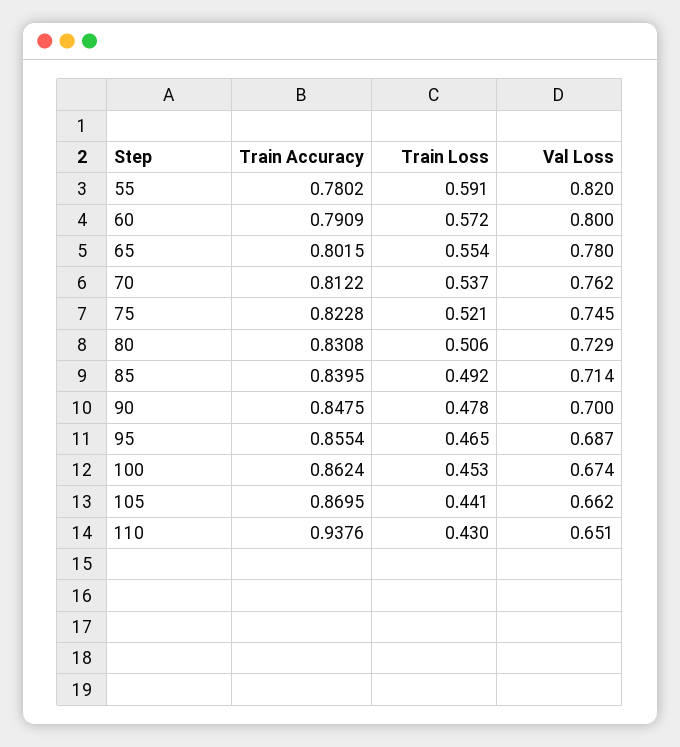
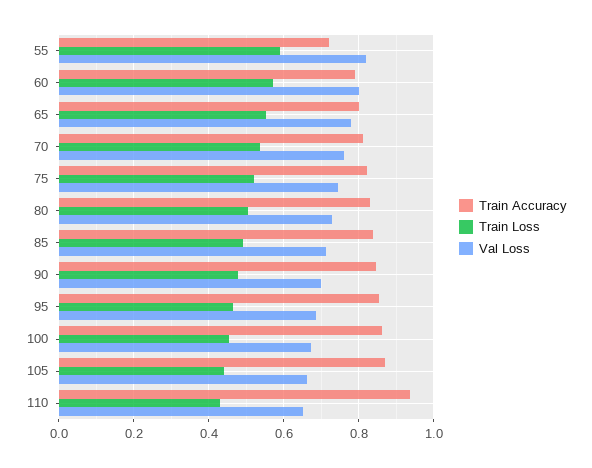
Train Accuracy, 55: 0.7802 -> 0.72

